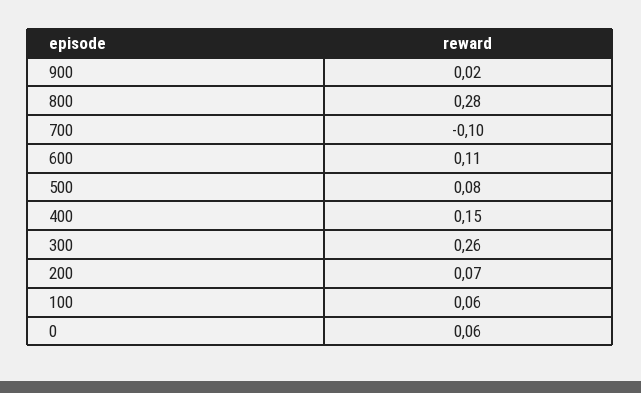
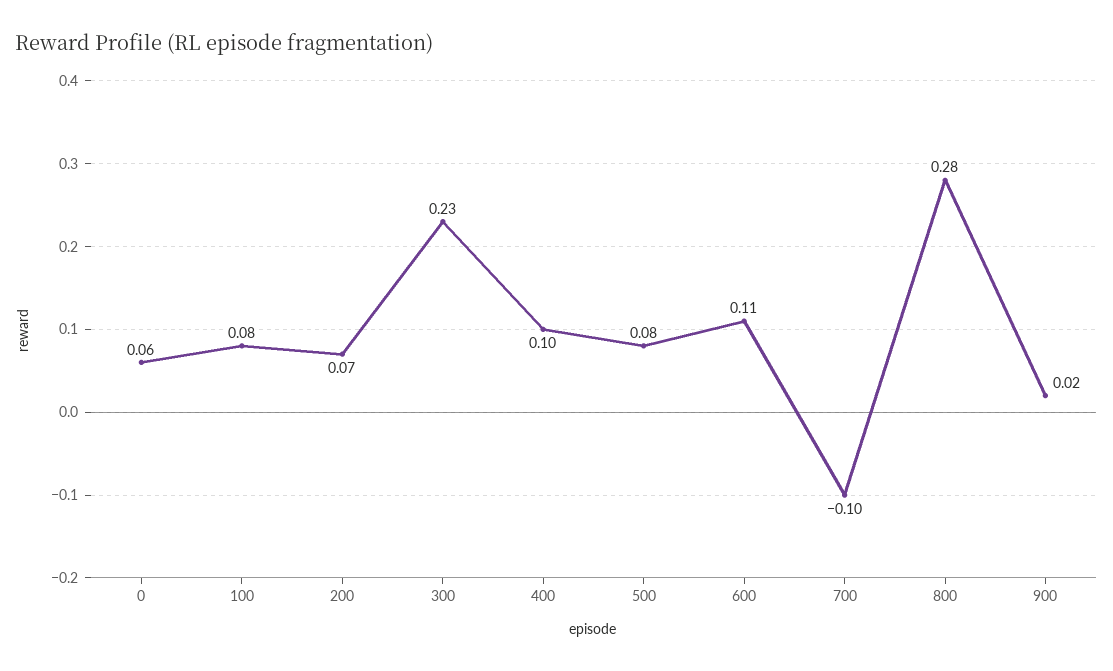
400: 0.15 -> 0.1
300: 0.26 -> 0.23
100: 0.06 -> 0.08

